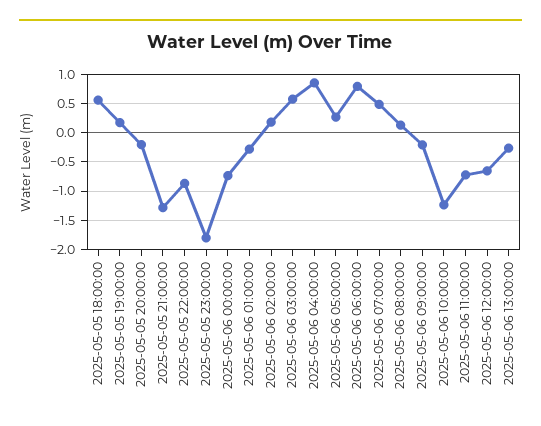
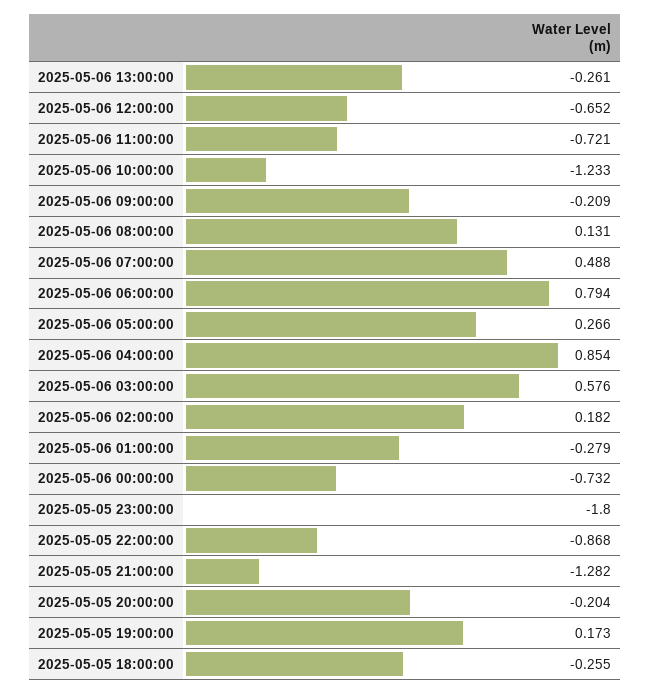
2025-05-05 18:00:00: 0.5 -> -0.255

